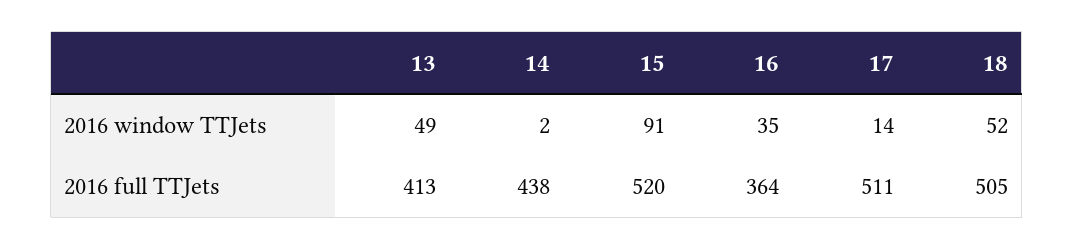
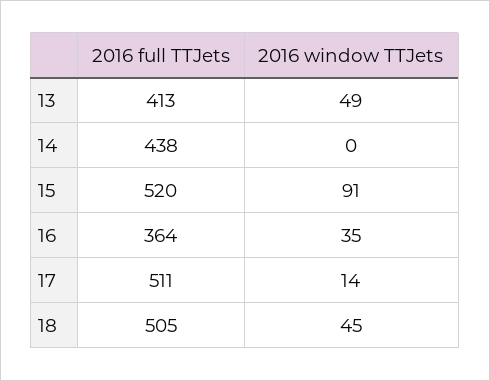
14, 2016 window TTJets: 2 -> 0
18, 2016 window TTJets: 52 -> 45

